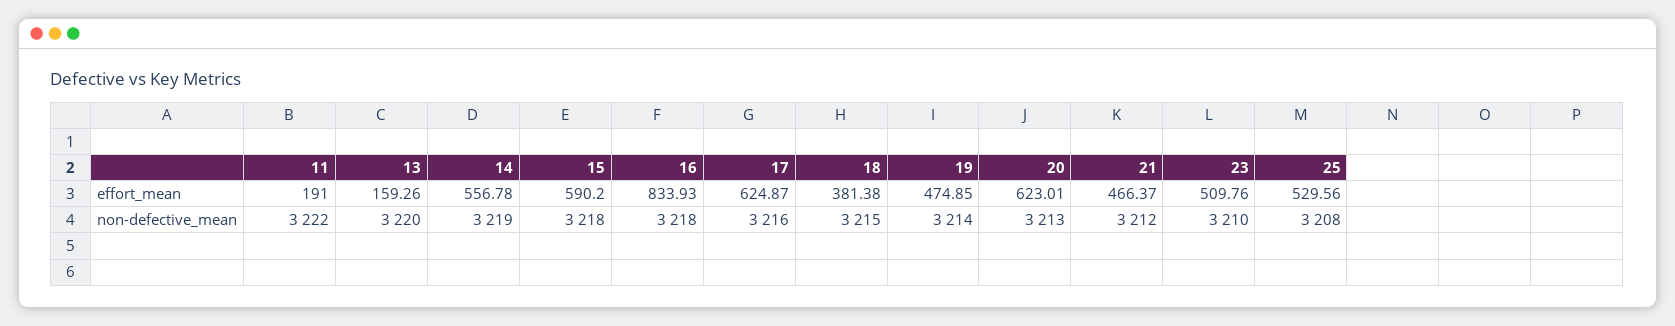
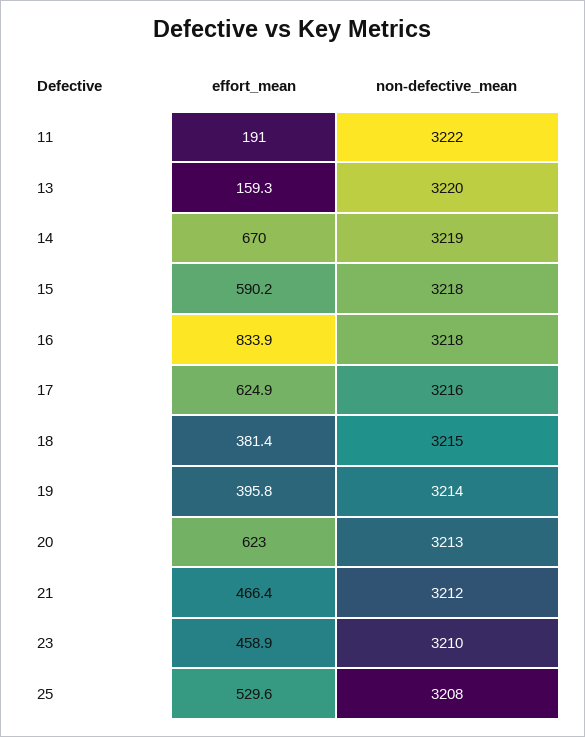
14, effort_mean: 556.78 -> 670
19, effort_mean: 474.85 -> 395.8
23, effort_mean: 509.76 -> 458.9

